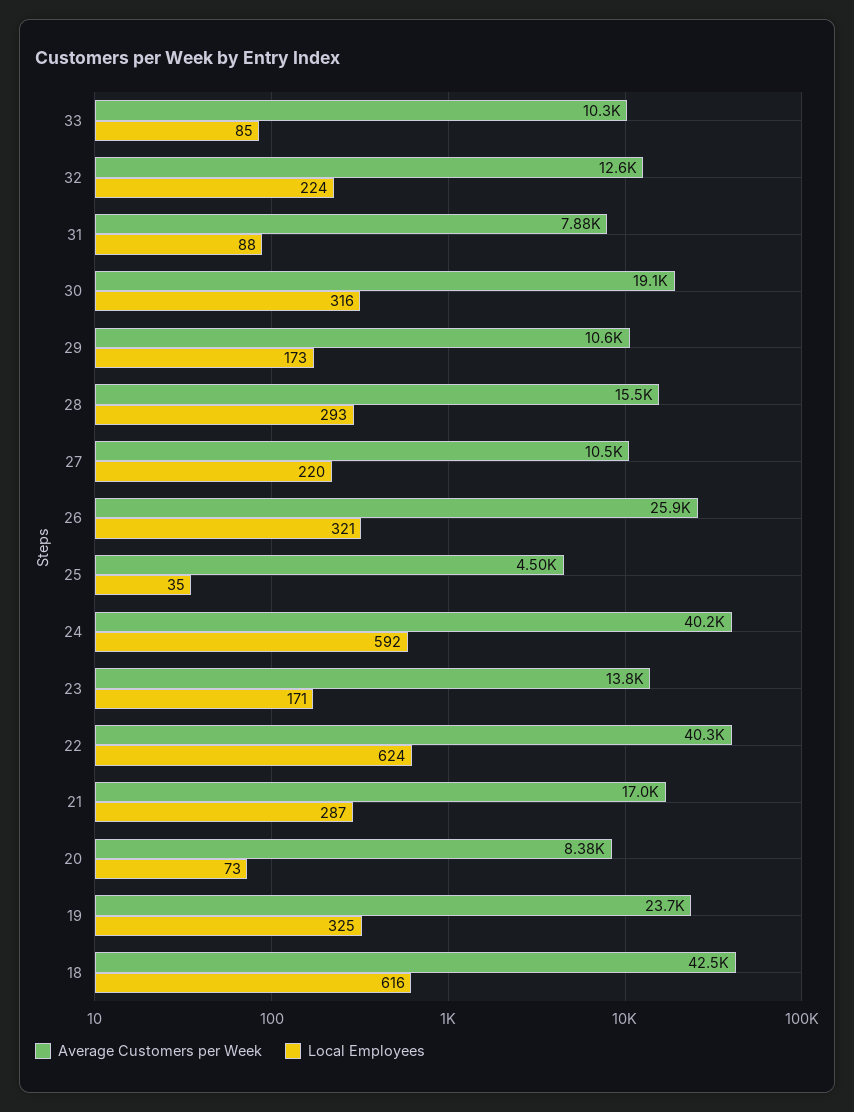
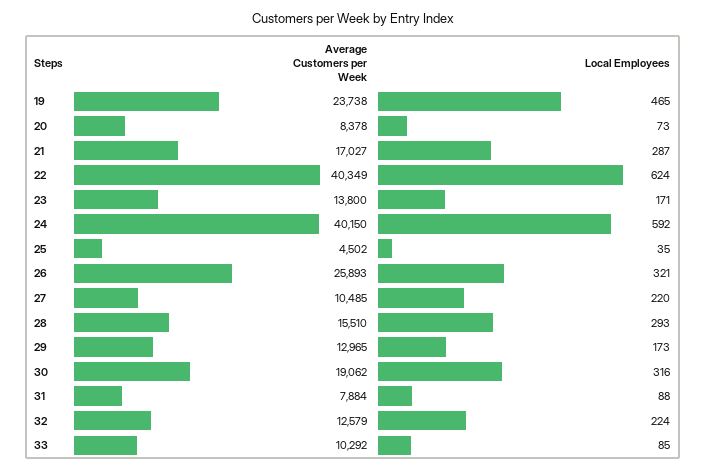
Average Customers per Week, 29: 10600 -> 12965
Local Employees, 19: 325 -> 465
Average Customers per Week, 18: 42500 -> none
Local Employees, 18: 616 -> none

